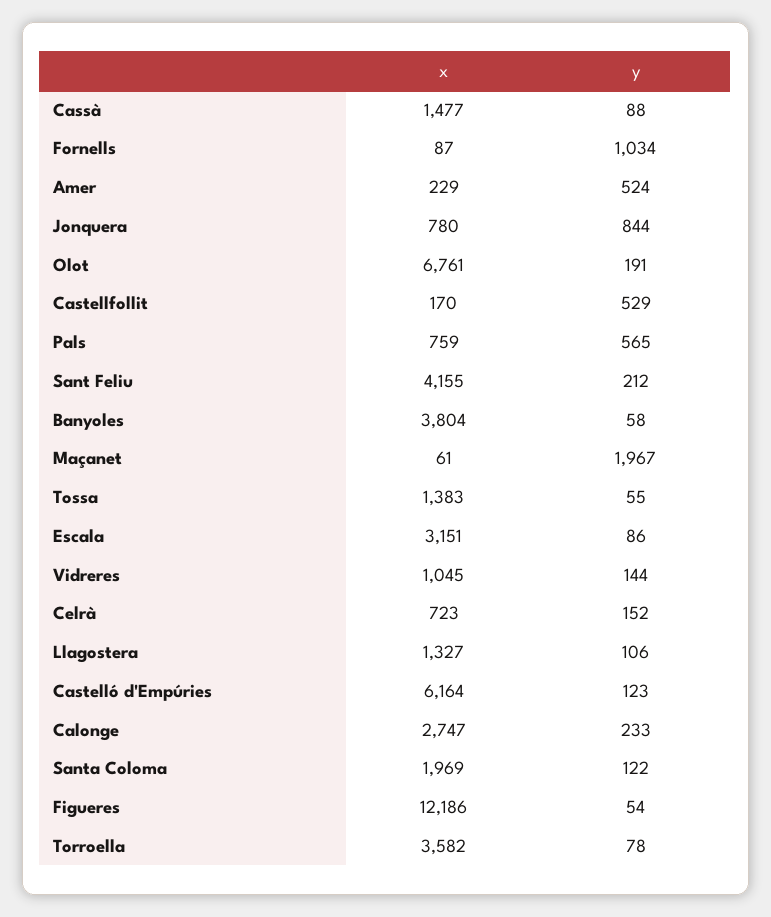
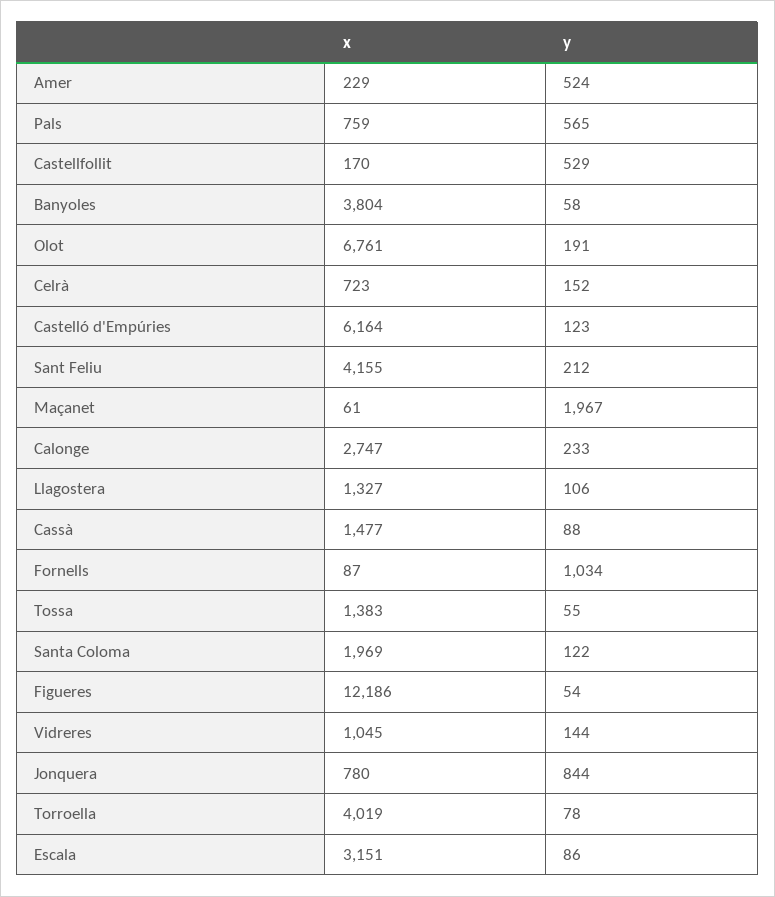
x, Torroella: 3582 -> 4019

